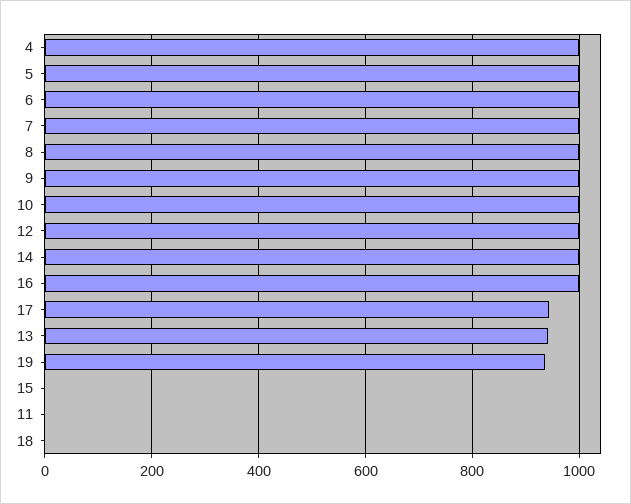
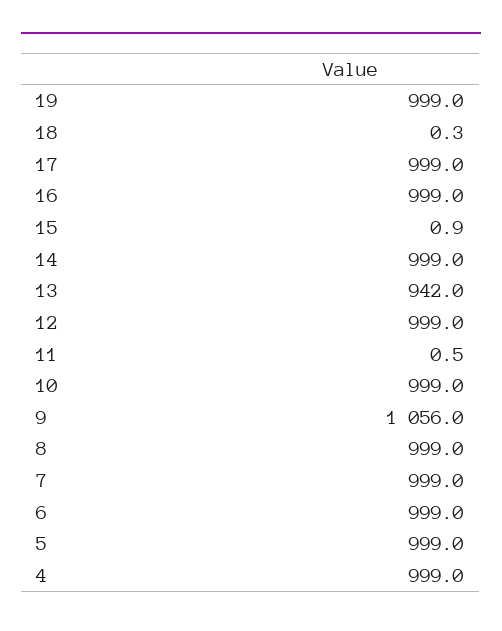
9: 1000 -> 1056
17: 940 -> 999
19: 940 -> 999

